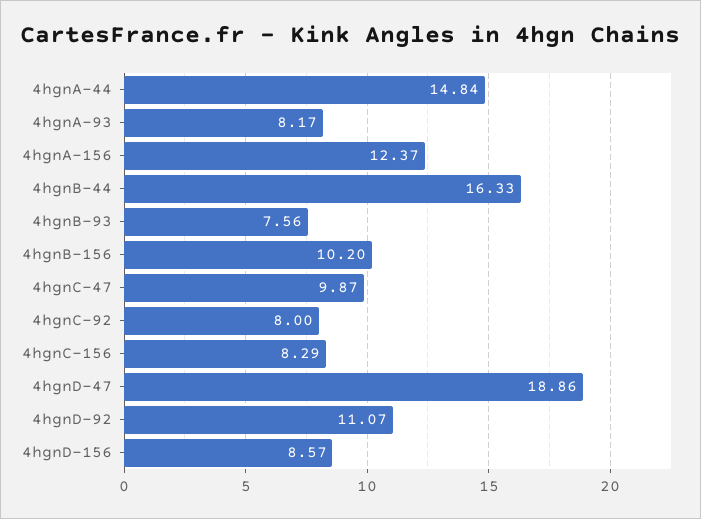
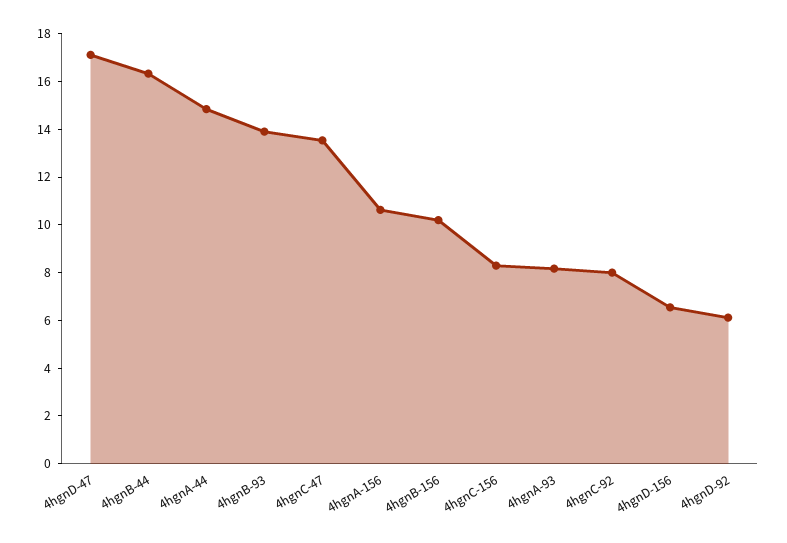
4hgnA-156: 12.37 -> 10.5
4hgnB-93: 7.56 -> 14
4hgnC-47: 9.87 -> 13.5
4hgnD-47: 18.86 -> 17
4hgnD-92: 11.07 -> 6
4hgnD-156: 8.57 -> 6.5

